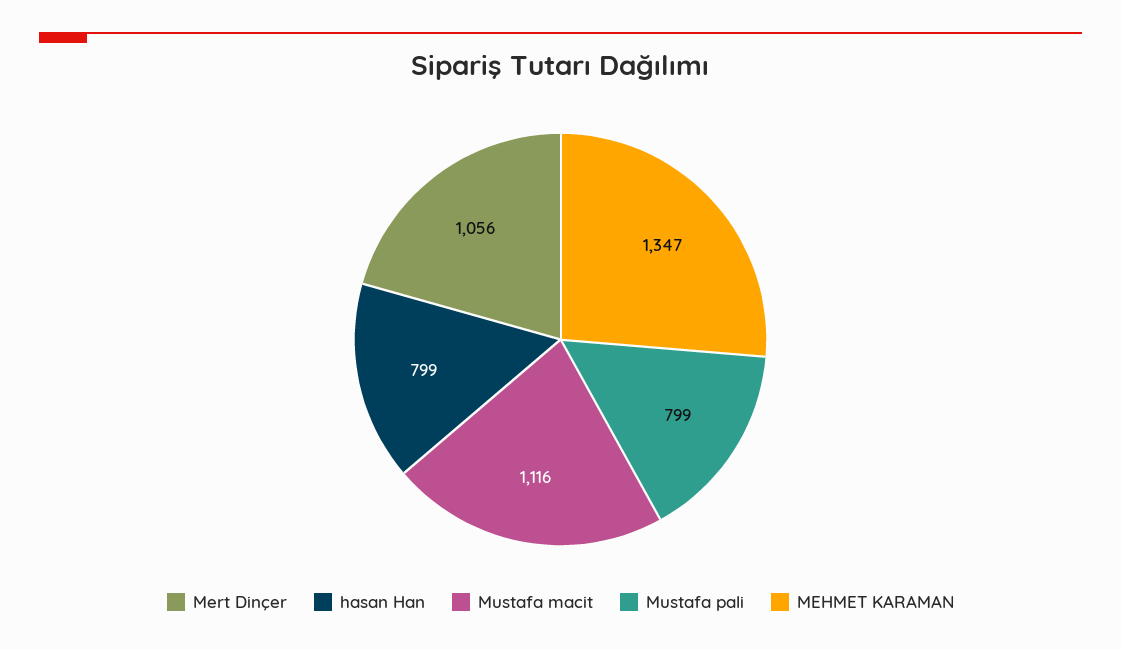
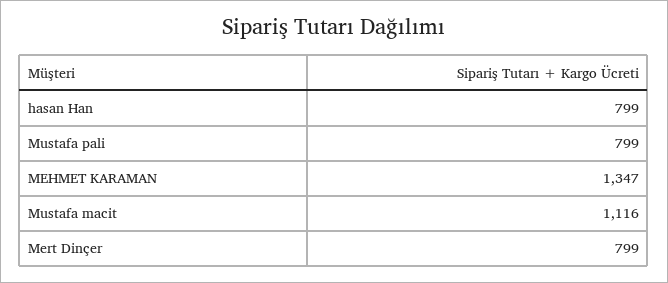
Mert Dinçer: 1056 -> 799

